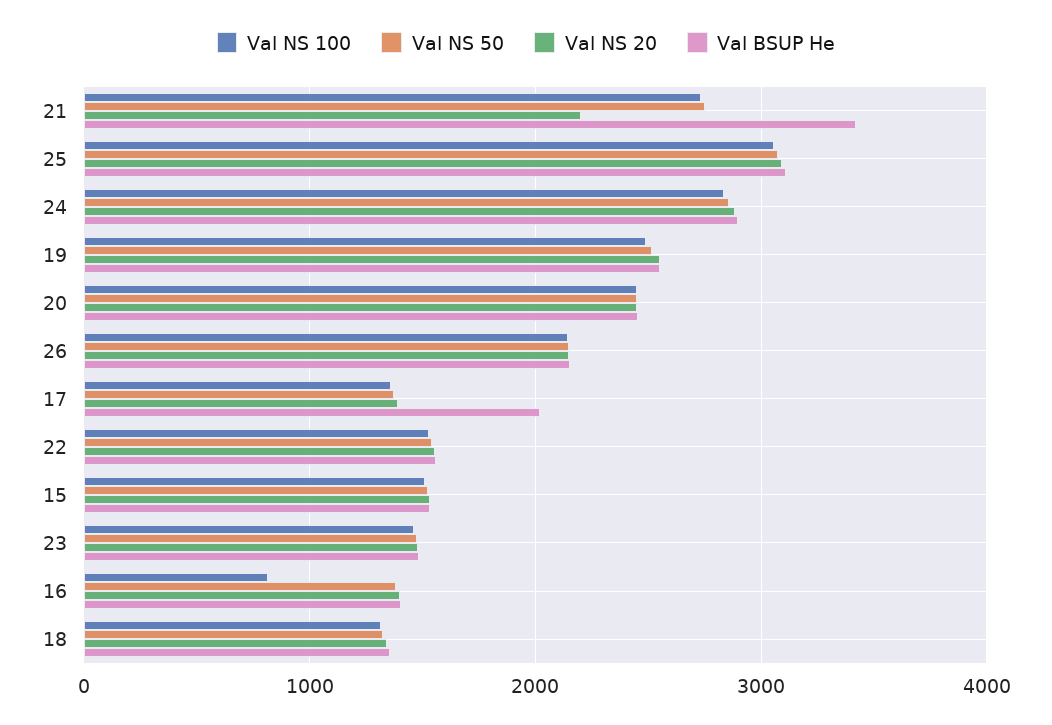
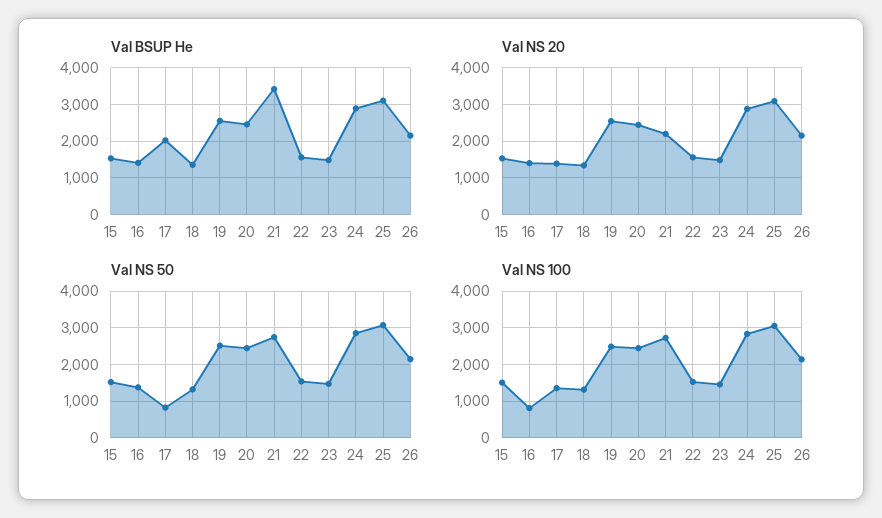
Val NS 50, 17: 1400 -> 800

